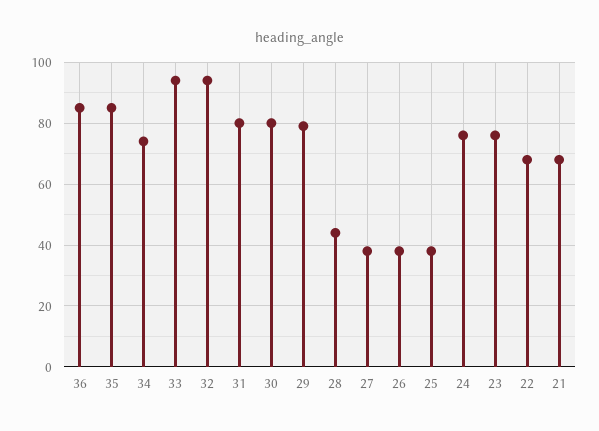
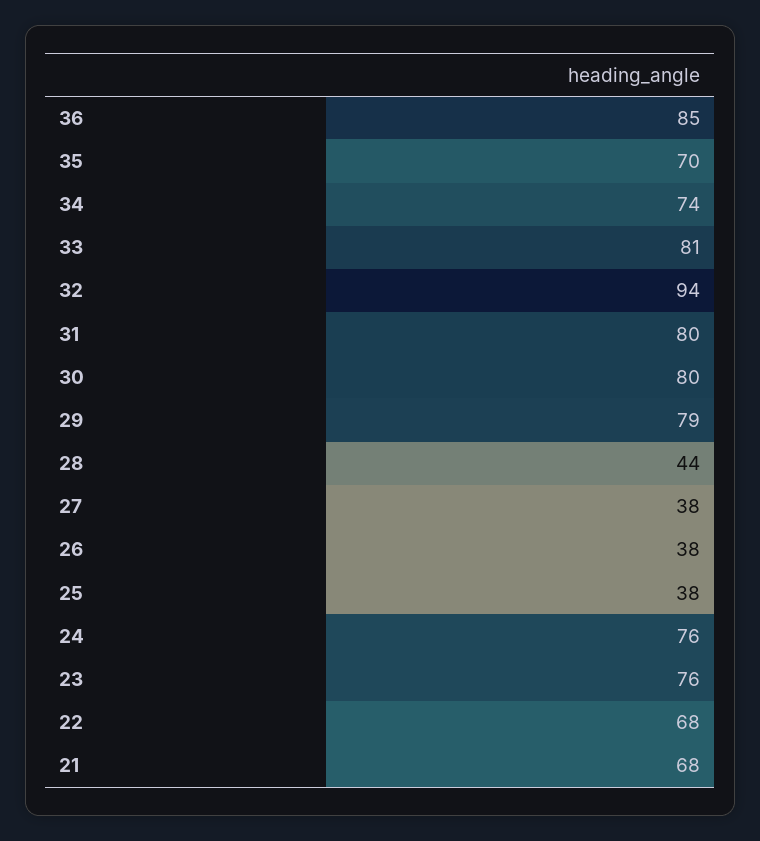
35: 85 -> 70
33: 95 -> 81

